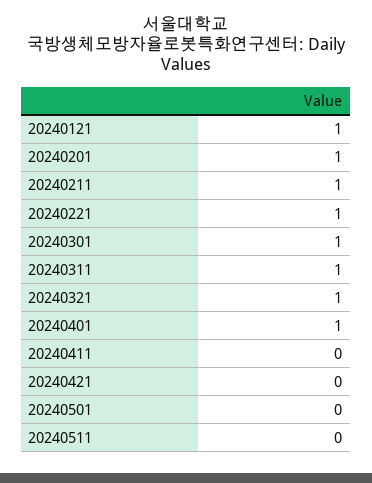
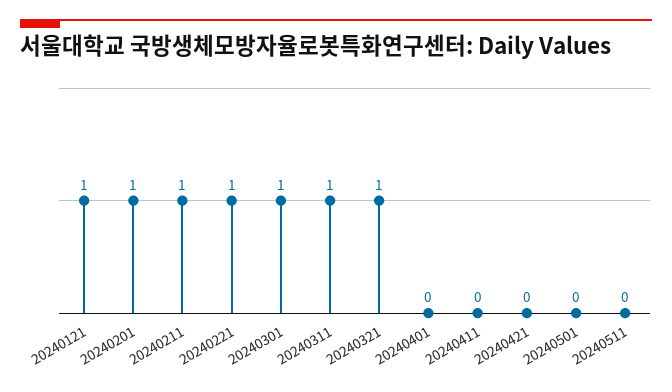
20240401: 1 -> 0

